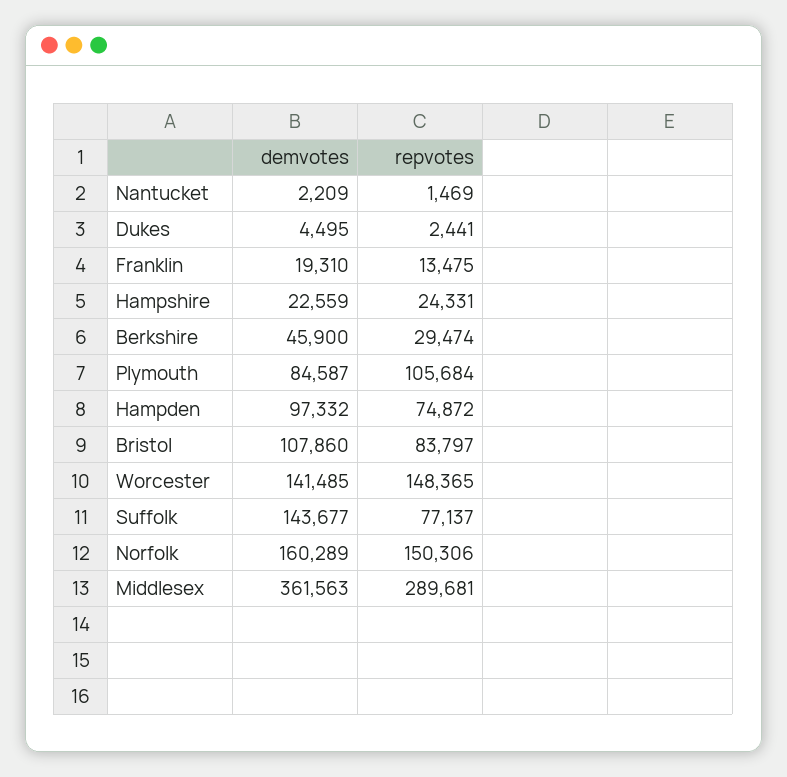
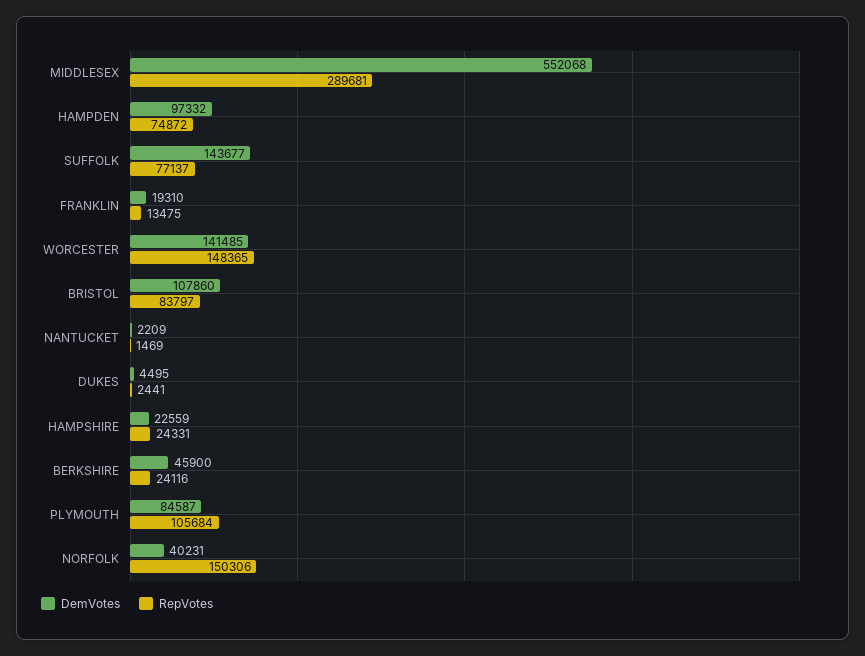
repvotes, Berkshire: 29474 -> 24116
demvotes, Norfolk: 160289 -> 40231
demvotes, Middlesex: 361563 -> 552068

